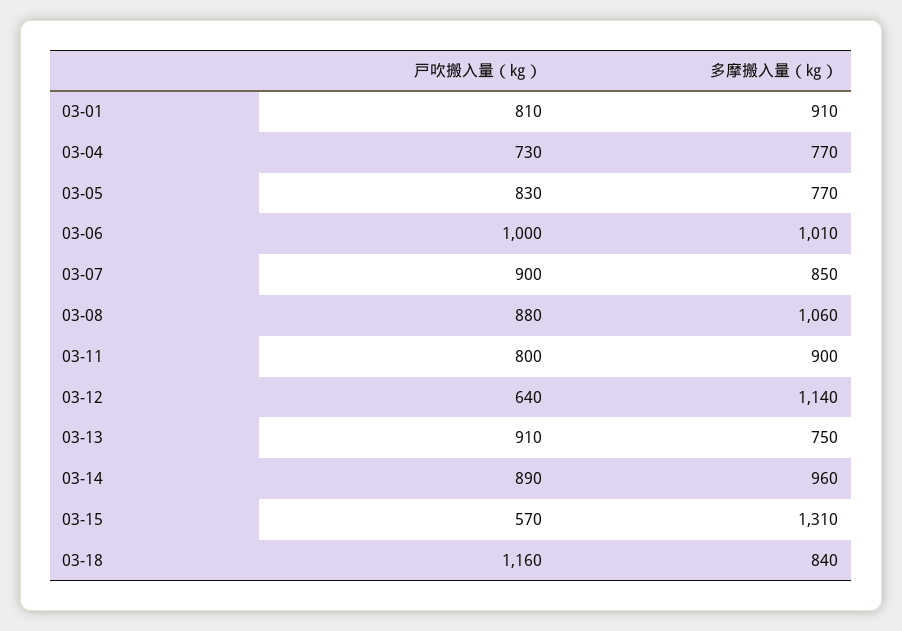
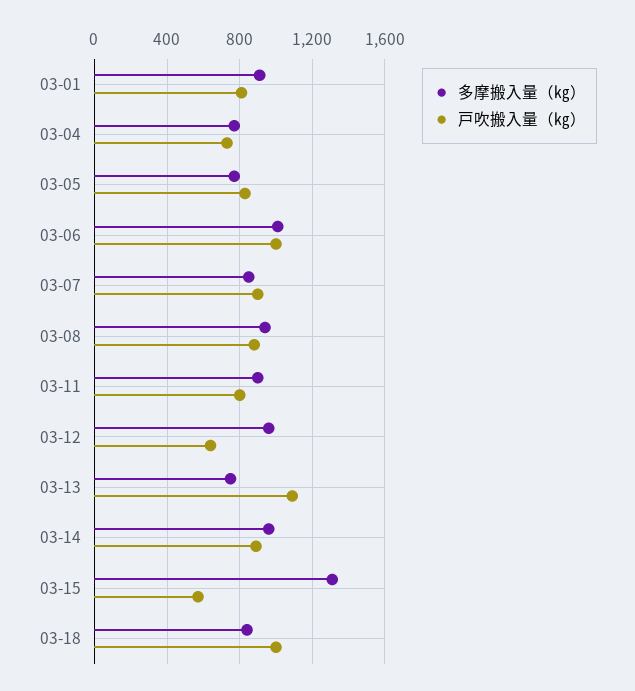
多摩搬入量（㎏）, 03-08: 1060 -> 950
多摩搬入量（㎏）, 03-12: 1140 -> 950
戸吹搬入量（㎏）, 03-13: 910 -> 1100
戸吹搬入量（㎏）, 03-18: 1160 -> 1000

